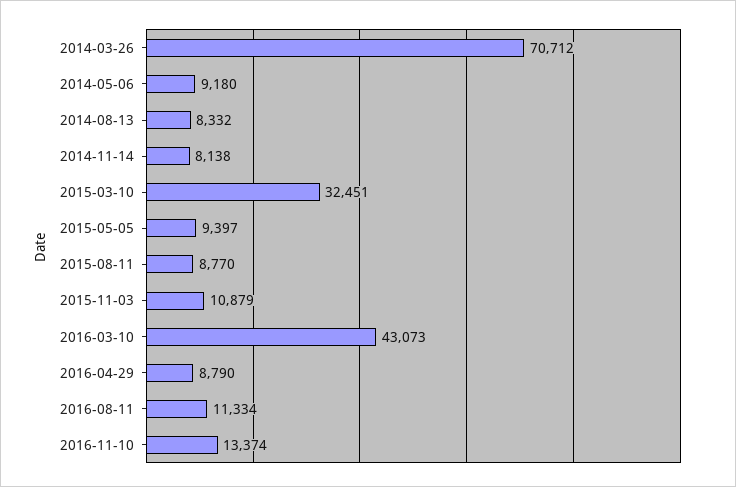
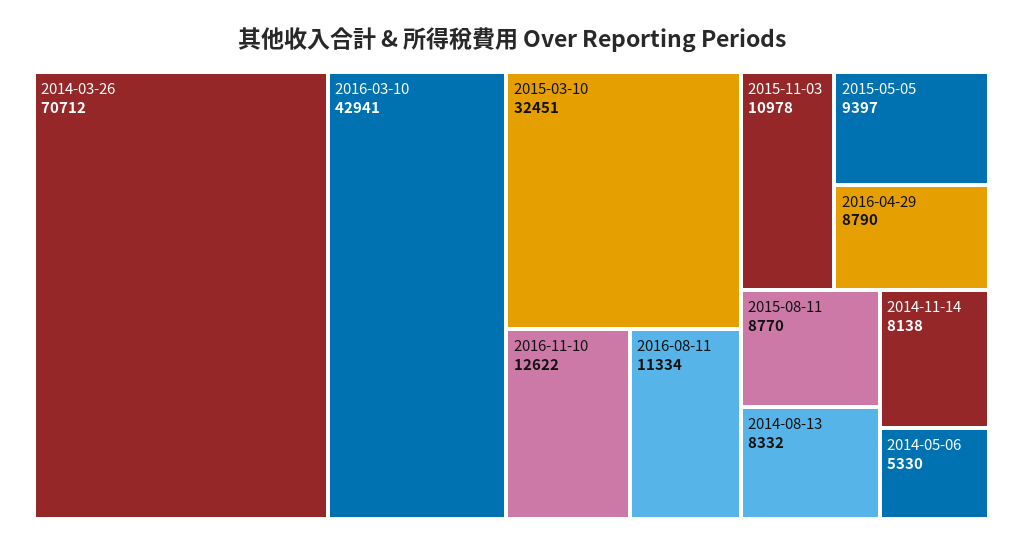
2014-05-06: 9180 -> 5330
2015-11-03: 10879 -> 10978
2016-03-10: 43073 -> 42941
2016-11-10: 13374 -> 12622

